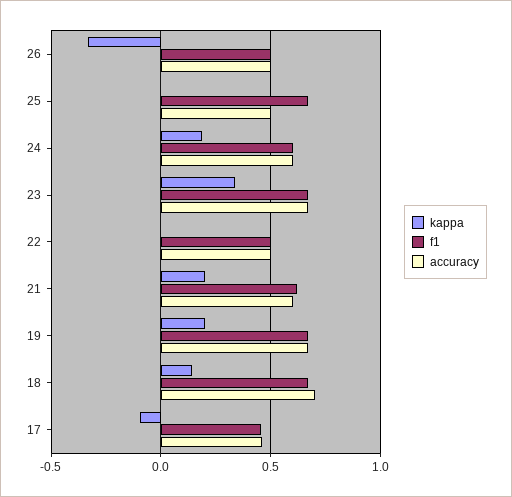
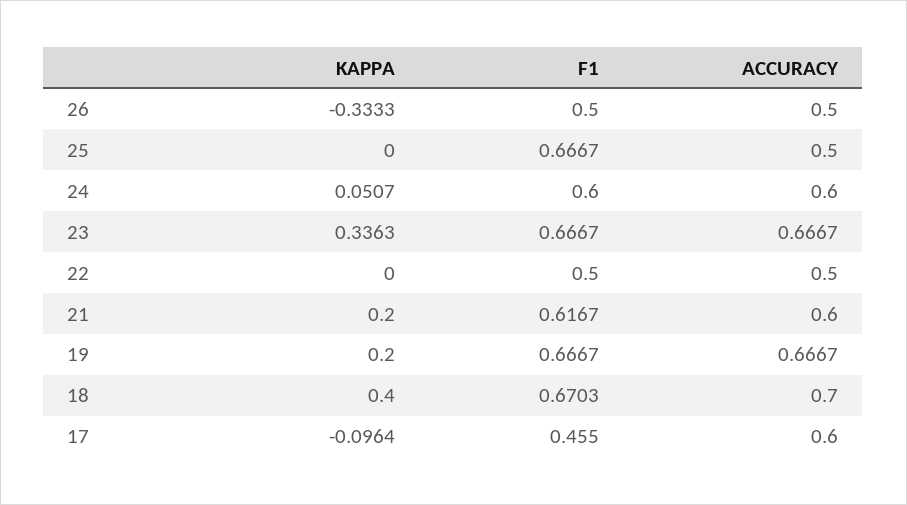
kappa, 24: 0.2 -> 0.0507
kappa, 18: 0.15 -> 0.4
accuracy, 17: 0.45 -> 0.6

